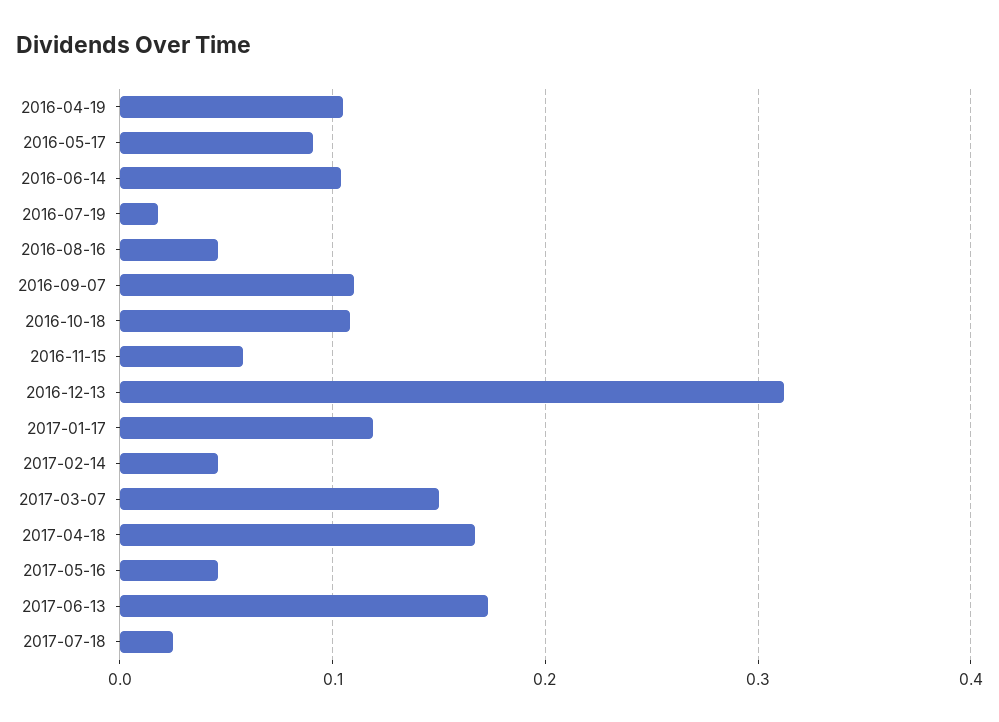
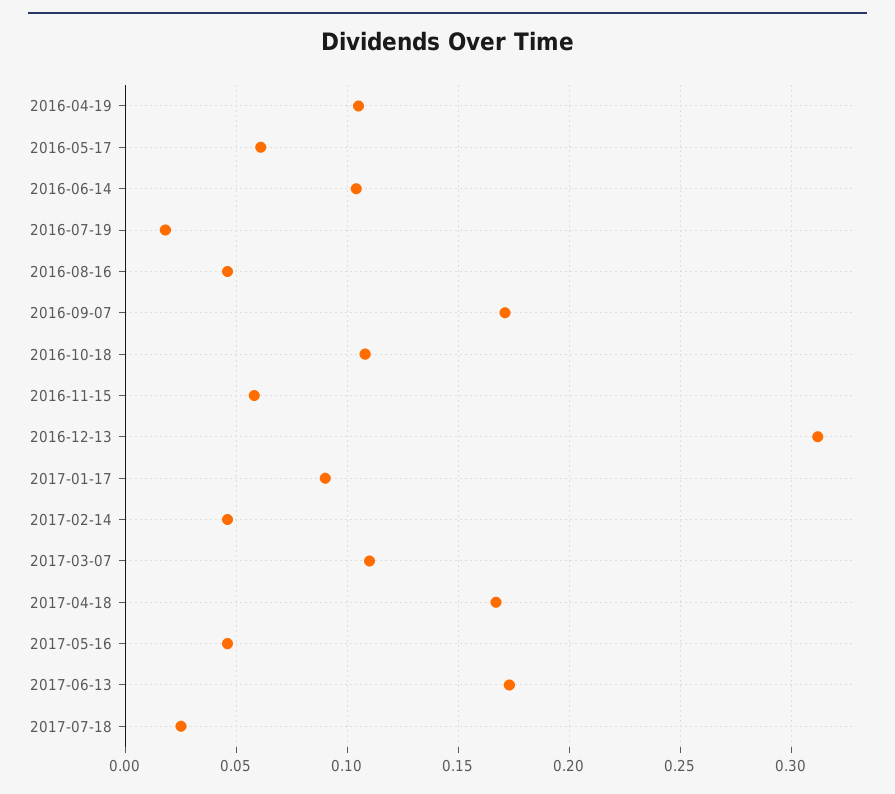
2016-05-17: 0.09 -> 0.06
2016-09-07: 0.11 -> 0.17
2017-01-17: 0.12 -> 0.09
2017-03-07: 0.15 -> 0.11

